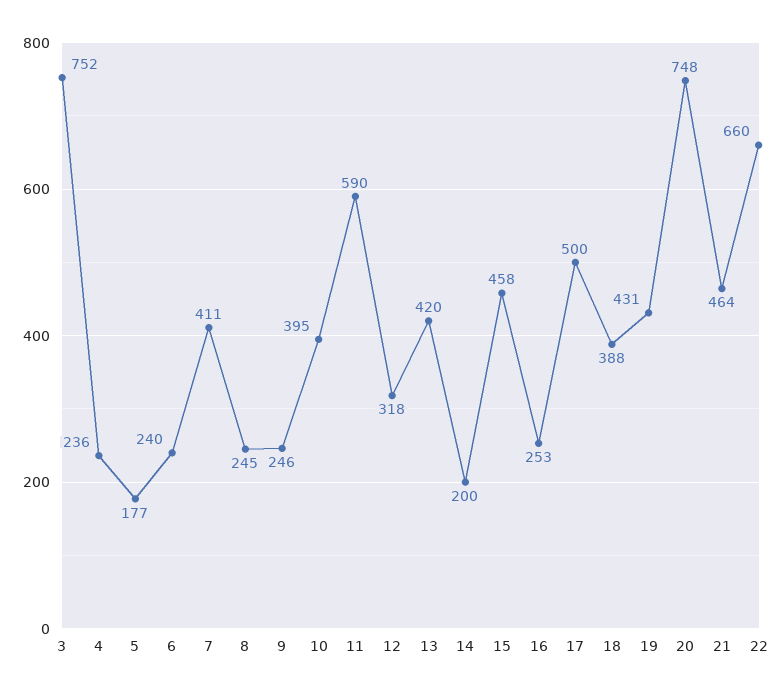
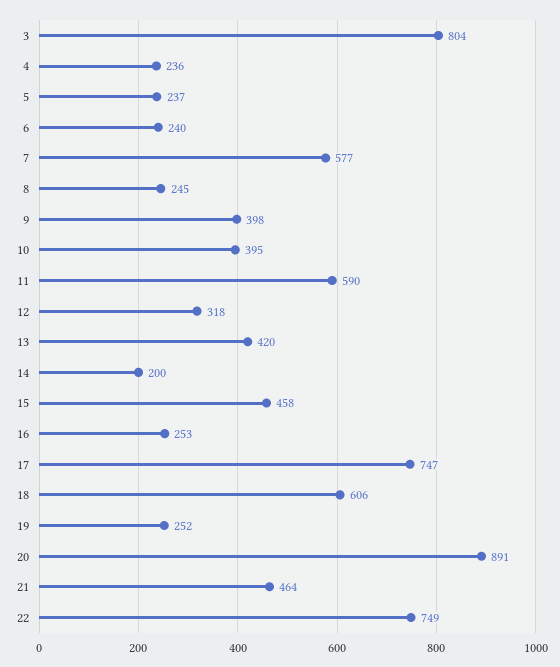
3: 752 -> 804
5: 177 -> 237
7: 411 -> 577
9: 246 -> 398
17: 500 -> 747
18: 388 -> 606
19: 431 -> 252
20: 748 -> 891
22: 660 -> 749

